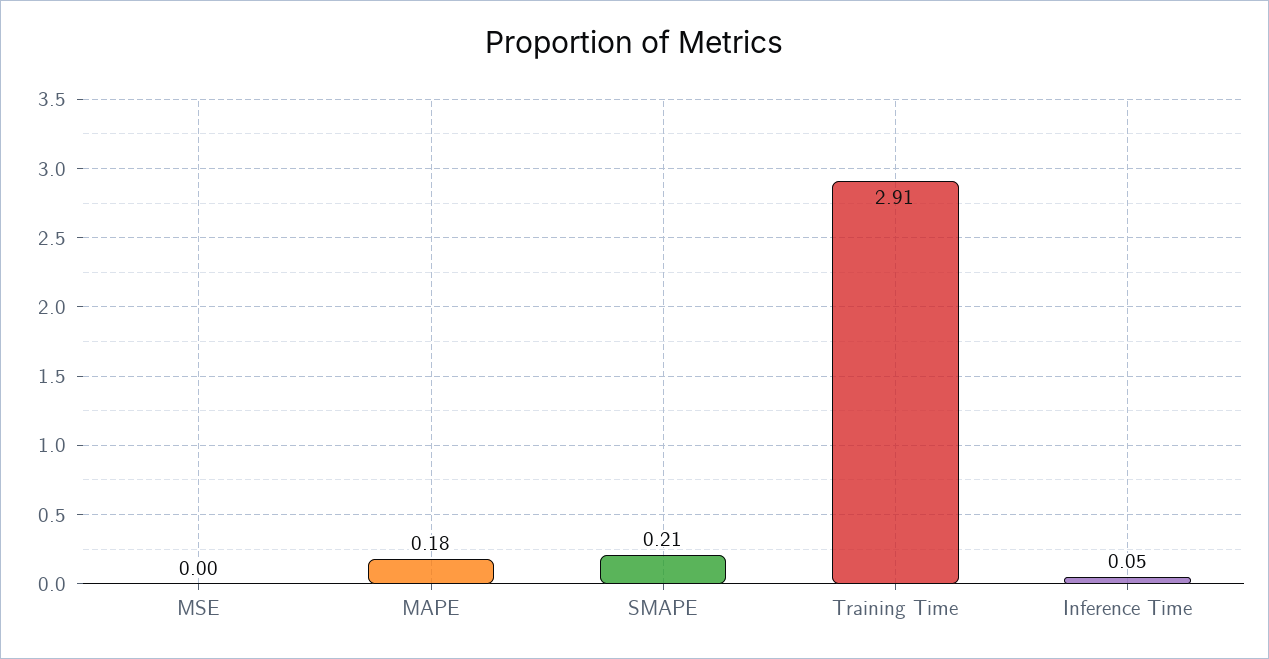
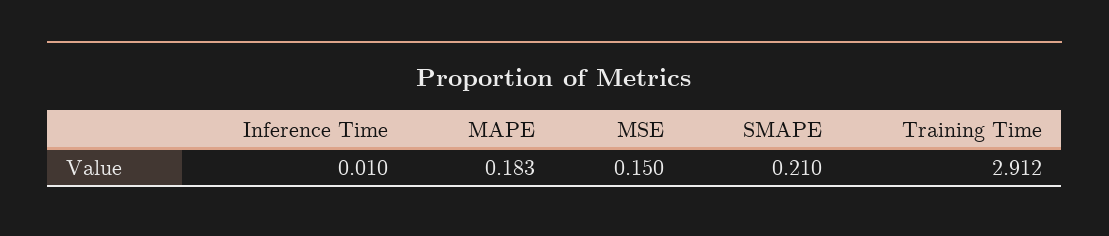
MSE: 0 -> 0.15
Inference Time: 0.05 -> 0.01

